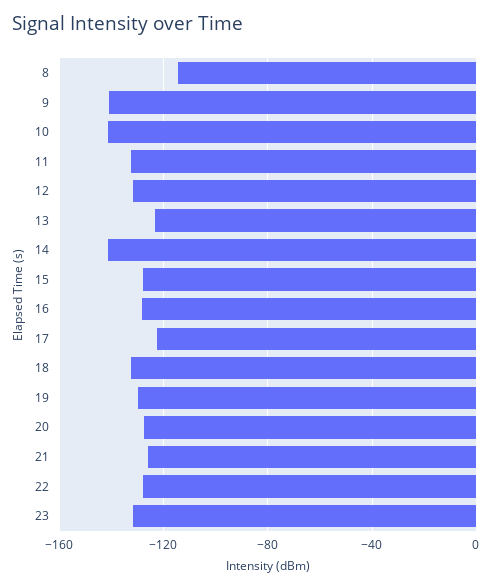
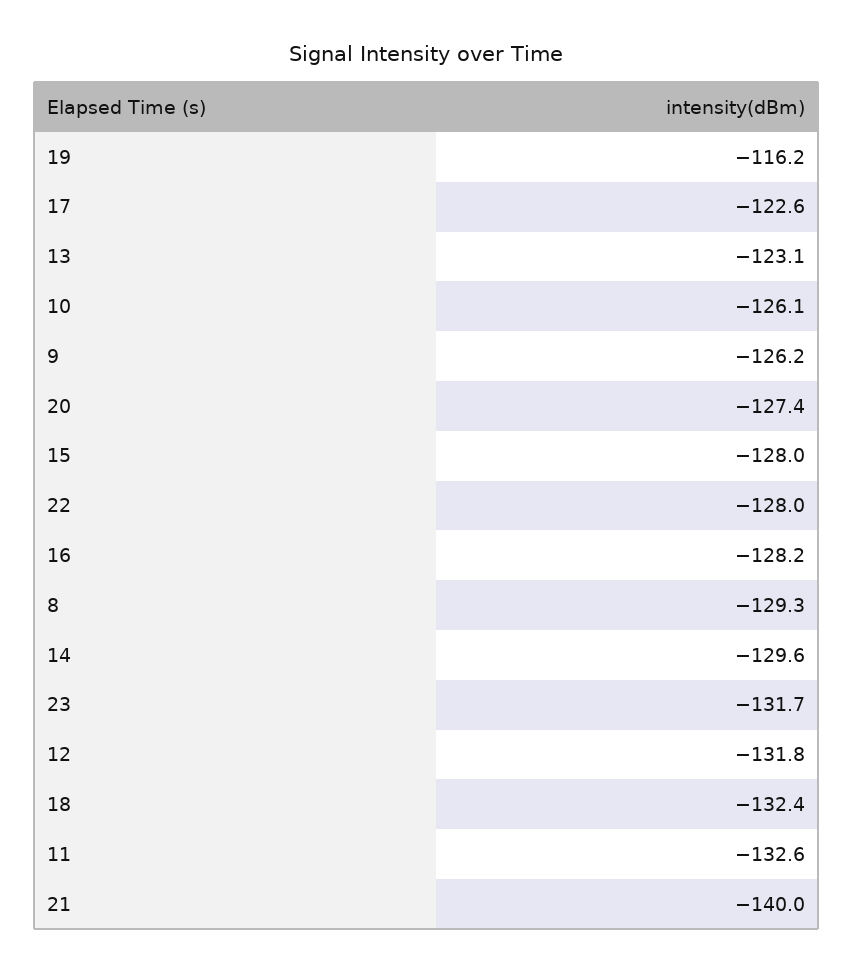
8: -115 -> -129.3
9: -140 -> -126.2
10: -140 -> -126.1
14: -140 -> -129.6
19: -130 -> -116.2
21: -125 -> -140

